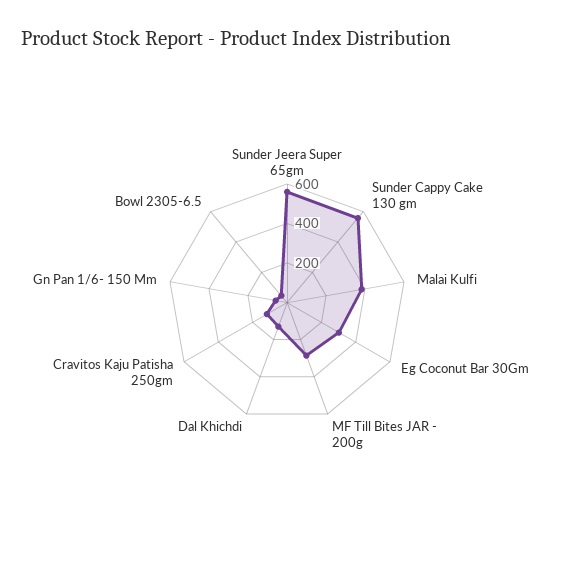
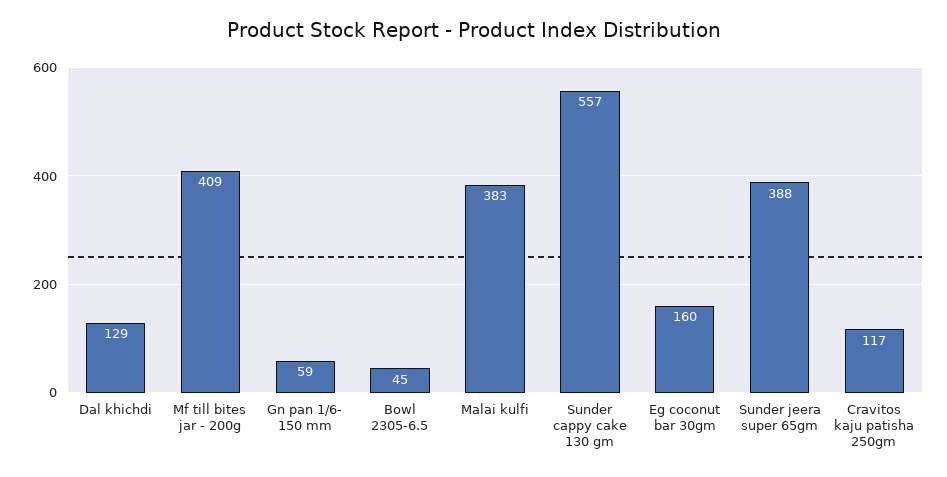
Sunder Jeera Super 65gm: 550 -> 388
Eg Coconut Bar 30Gm: 300 -> 160
MF Till Bites JAR - 200g: 300 -> 409

